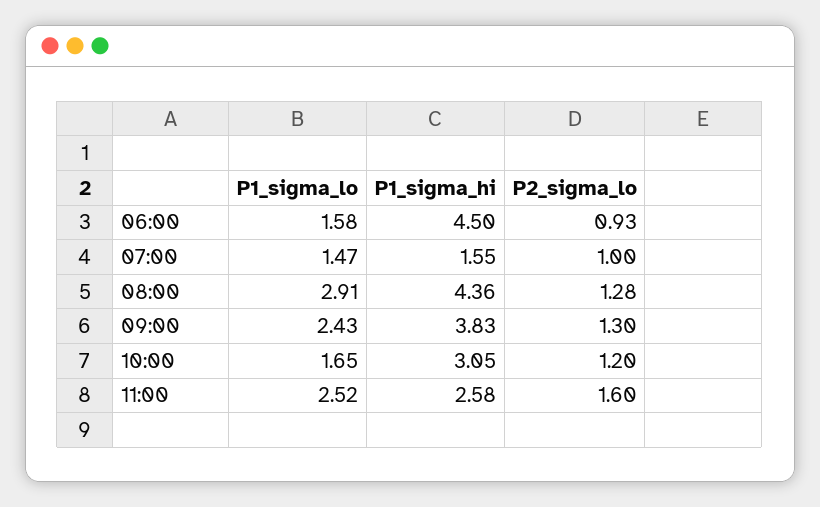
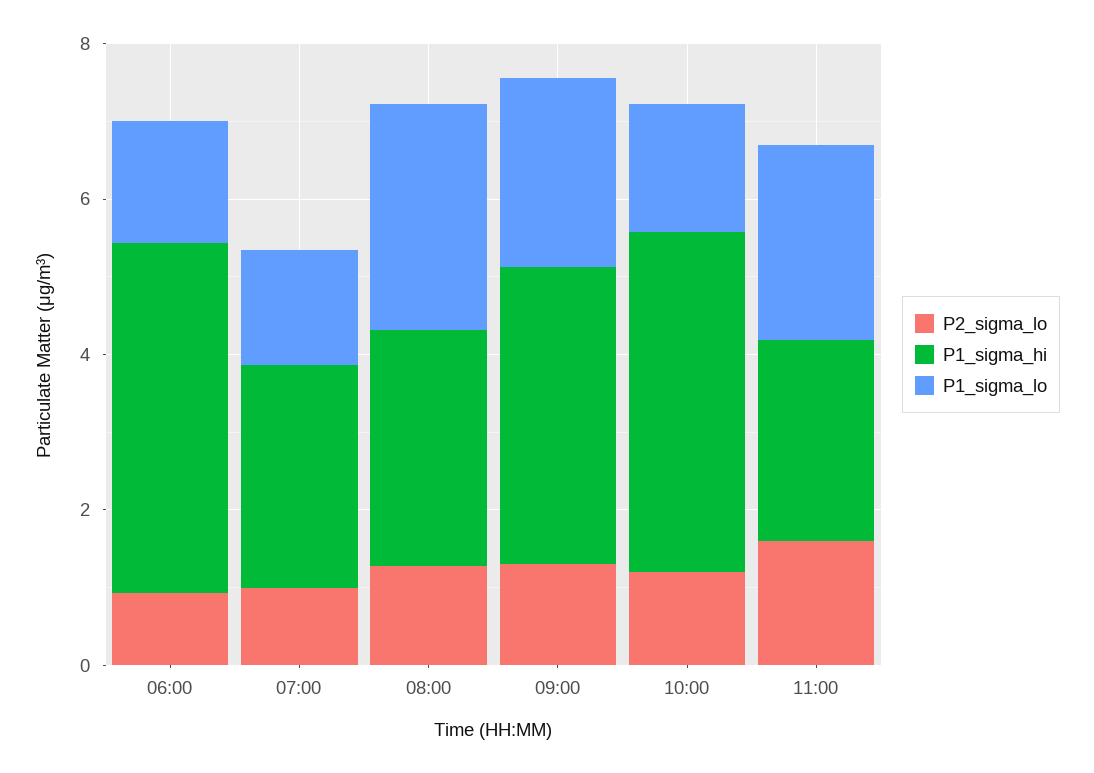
P1_sigma_hi, 07:00: 1.55 -> 3
P1_sigma_hi, 08:00: 4.36 -> 3
P1_sigma_hi, 10:00: 3.05 -> 4.5

